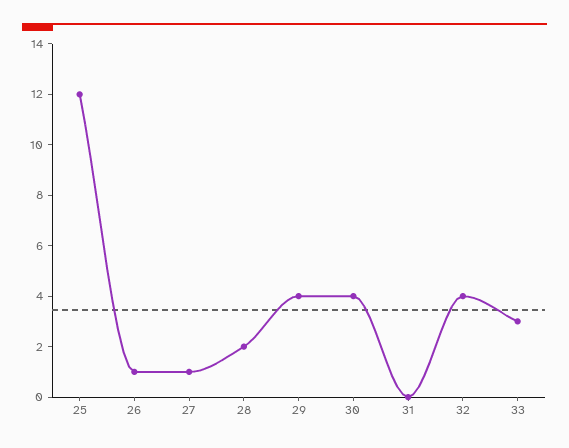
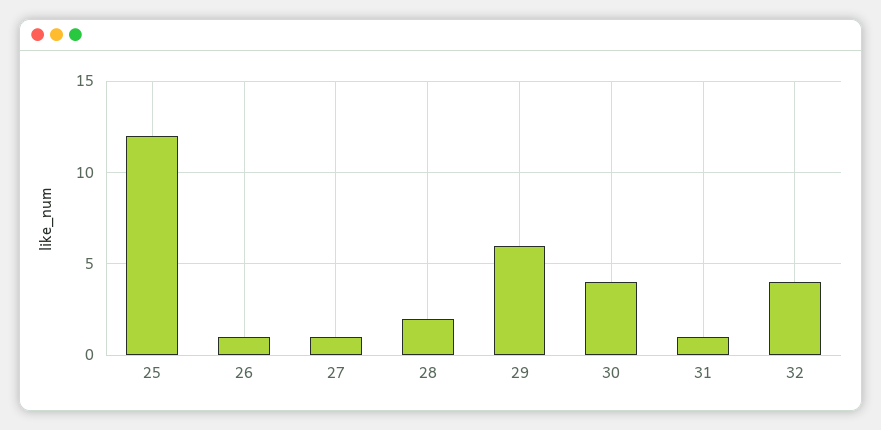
29: 4 -> 6
31: 0 -> 1
33: 3 -> none

